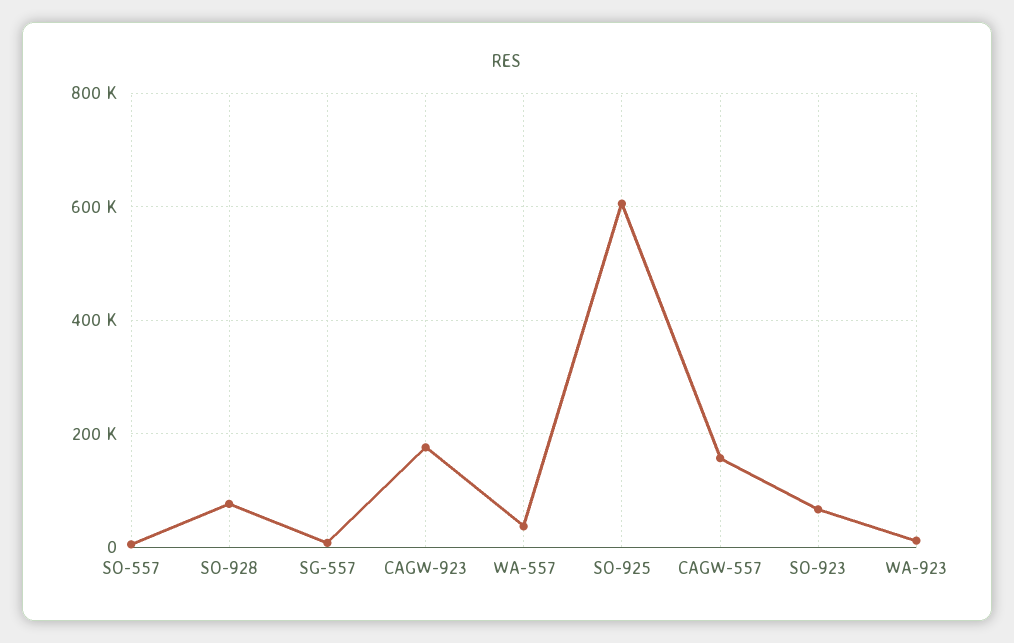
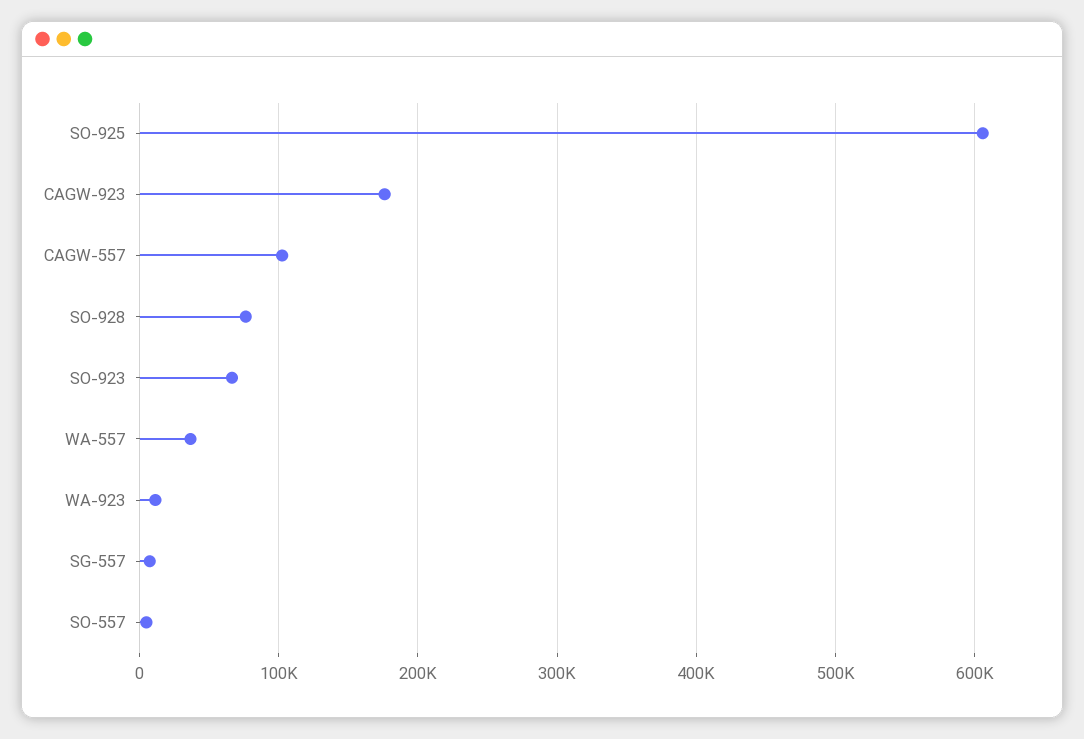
CAGW-557: 160000 -> 100000

